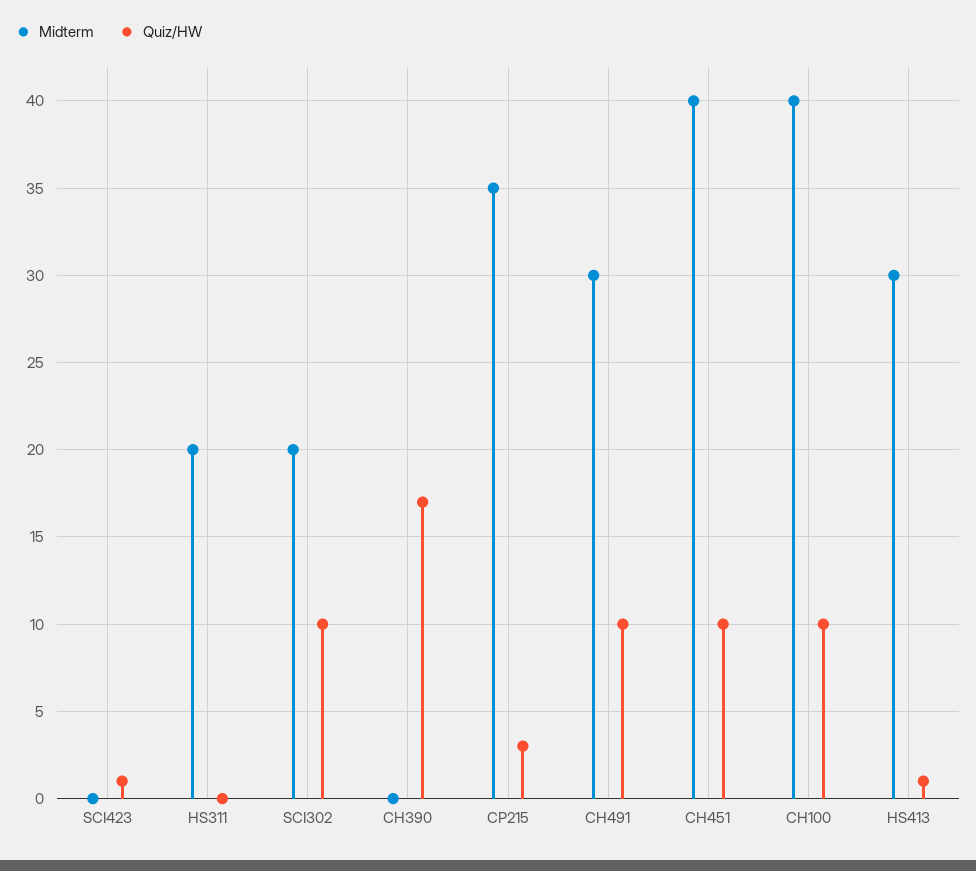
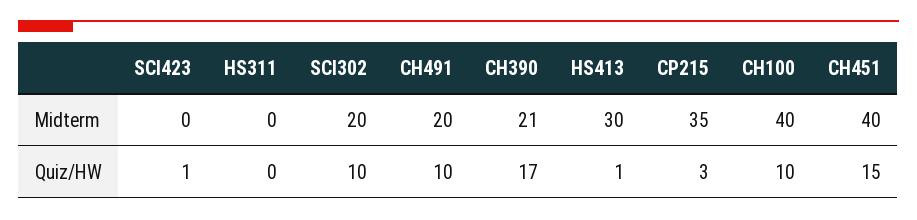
Midterm, HS311: 20 -> 0
Midterm, CH390: 0 -> 21
Midterm, CH491: 30 -> 20
Quiz/HW, CH451: 10 -> 15

